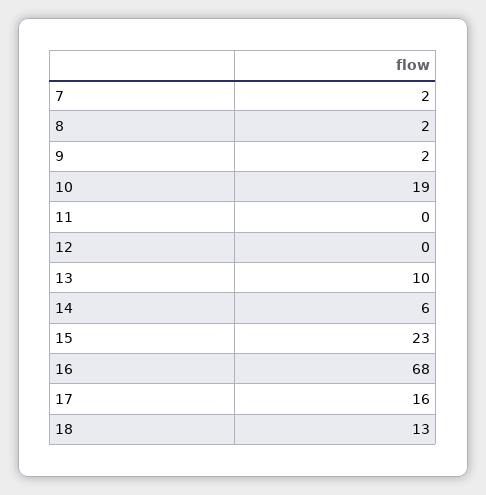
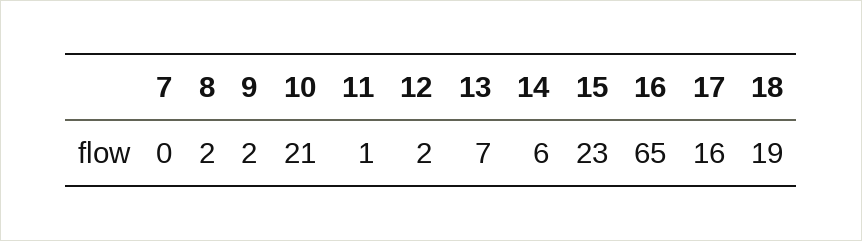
7: 2 -> 0
10: 19 -> 21
11: 0 -> 1
12: 0 -> 2
13: 10 -> 7
16: 68 -> 65
18: 13 -> 19

